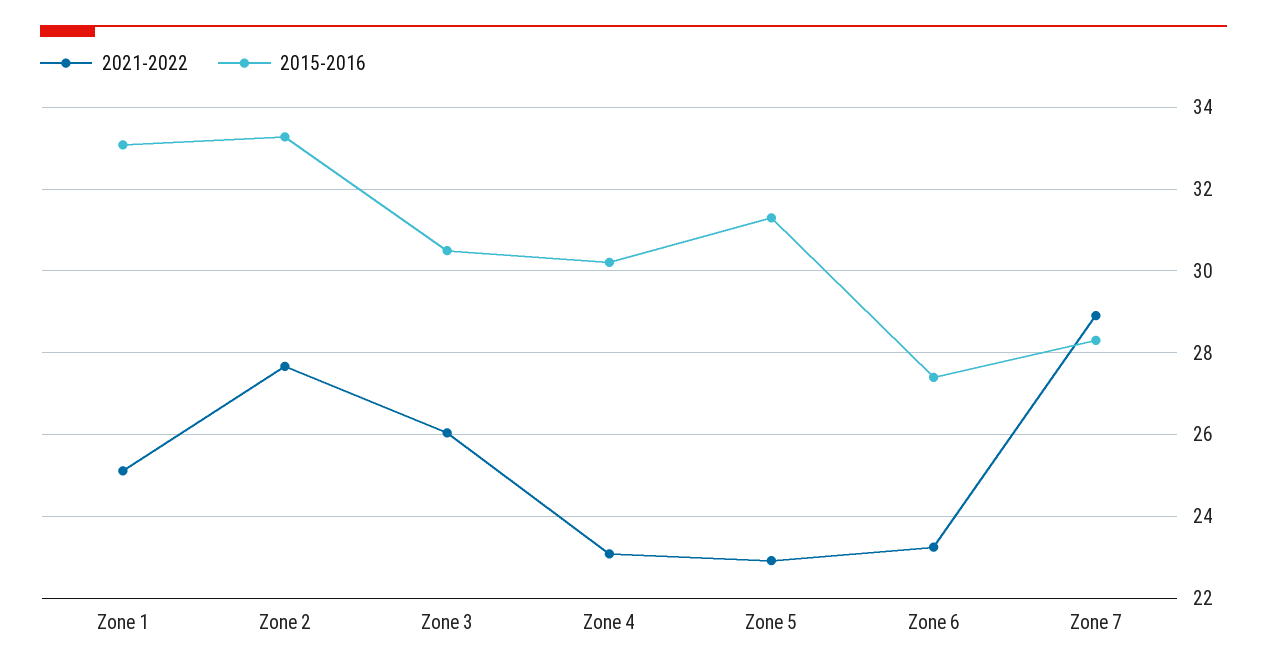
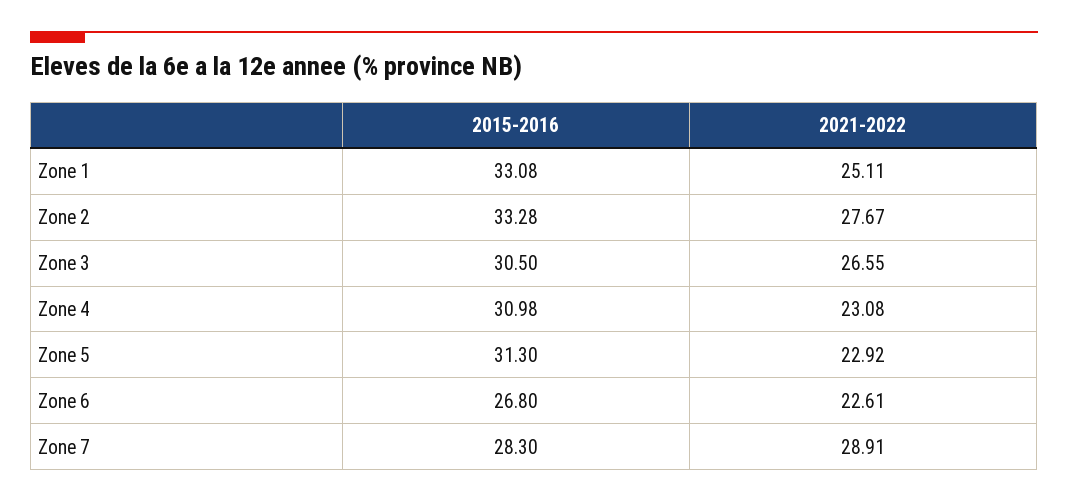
2021-2022, Zone 3: 26 -> 26.55
2015-2016, Zone 4: 30.2 -> 30.98
2021-2022, Zone 6: 23.2 -> 22.61
2015-2016, Zone 6: 27.4 -> 26.8

